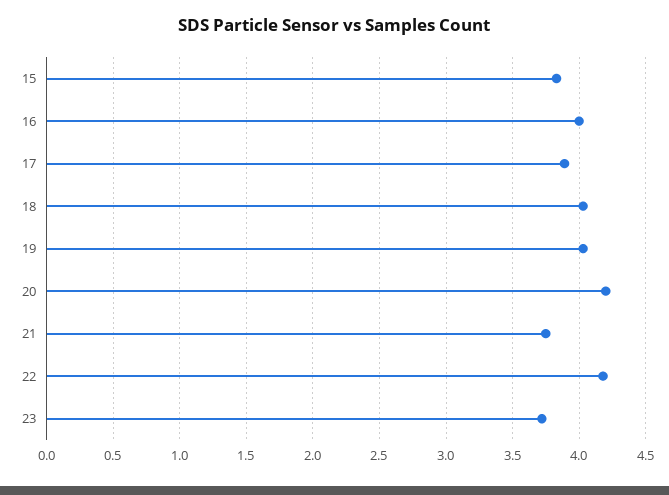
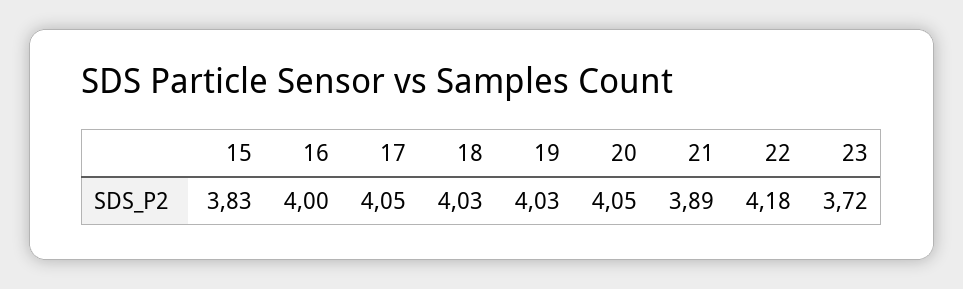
17: 3.9 -> 4.05
20: 4.2 -> 4.05
21: 3.75 -> 3.89

